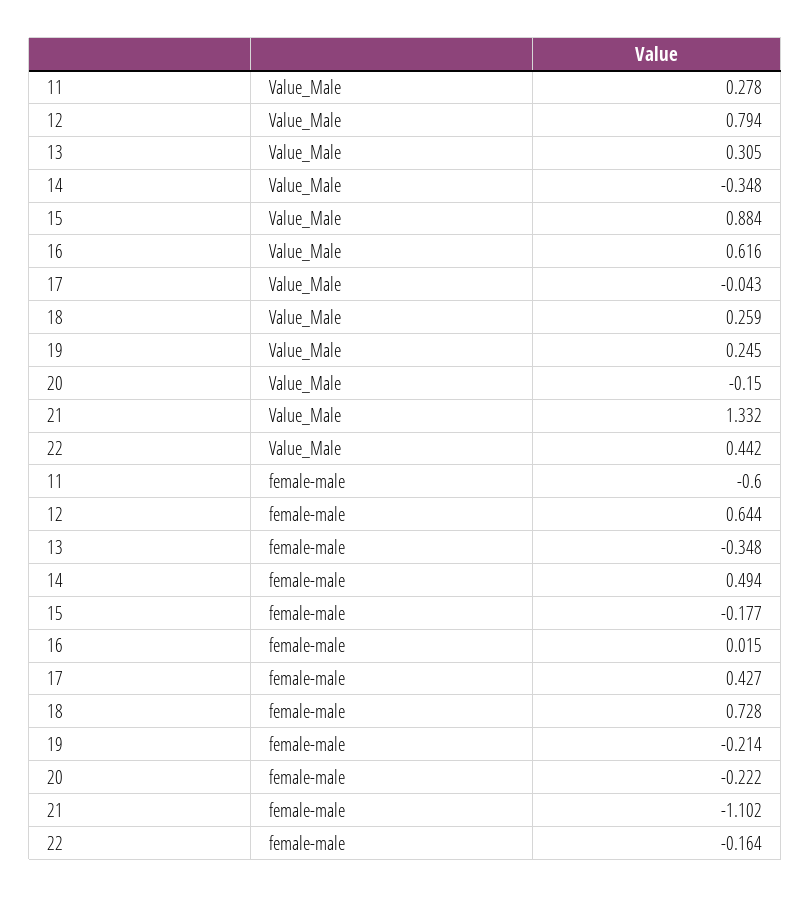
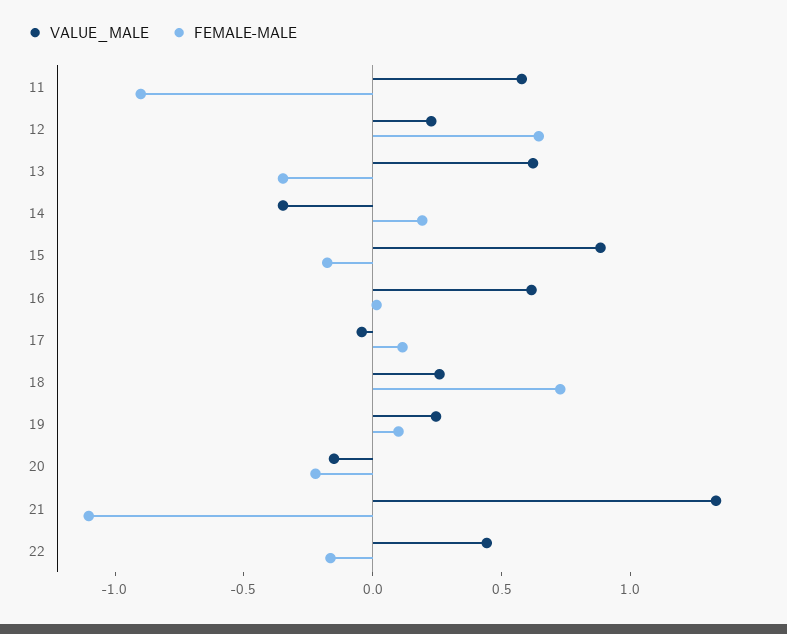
Value_Male, 11: 0.278 -> 0.6
Value_Male, 12: 0.794 -> 0.2
Value_Male, 13: 0.305 -> 0.6
female-male, 11: -0.6 -> -0.9
female-male, 14: 0.494 -> 0.2
female-male, 17: 0.427 -> 0.1
female-male, 19: -0.214 -> 0.1

